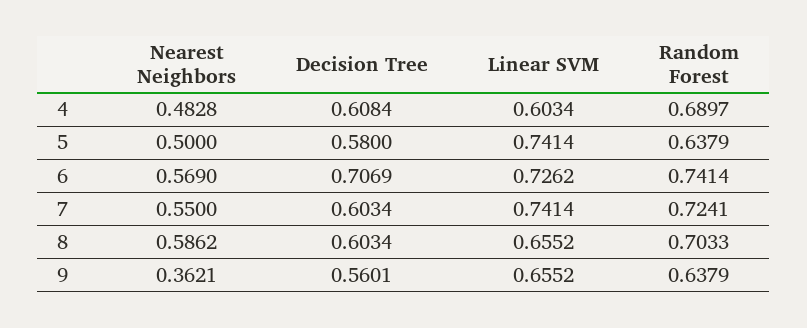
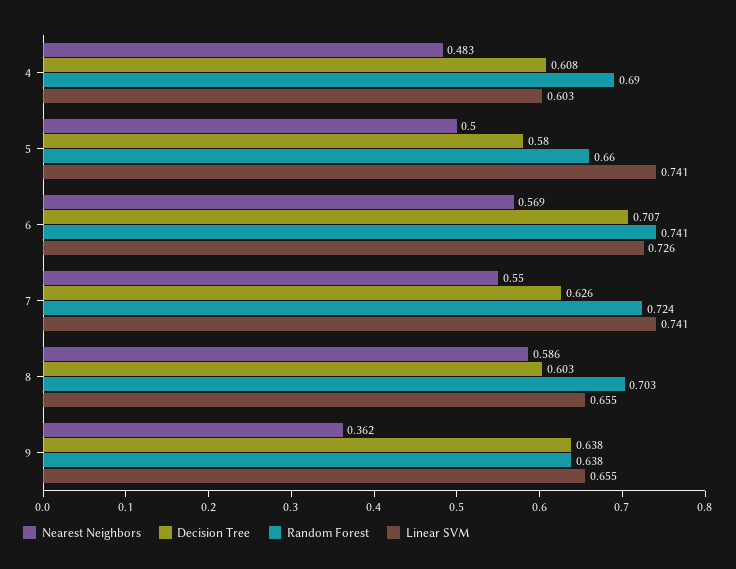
Random Forest, 5: 0.6379 -> 0.66
Decision Tree, 7: 0.6034 -> 0.626
Decision Tree, 9: 0.5601 -> 0.638

